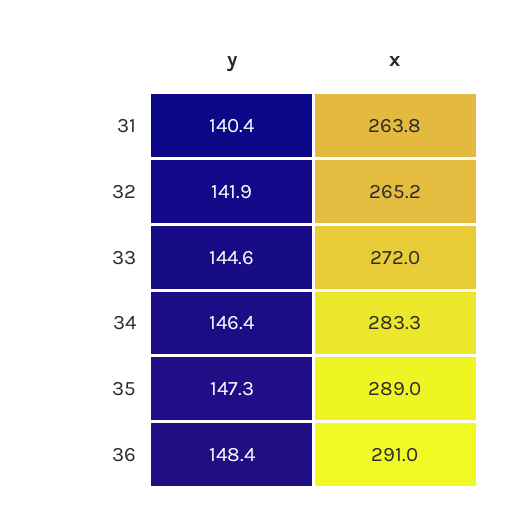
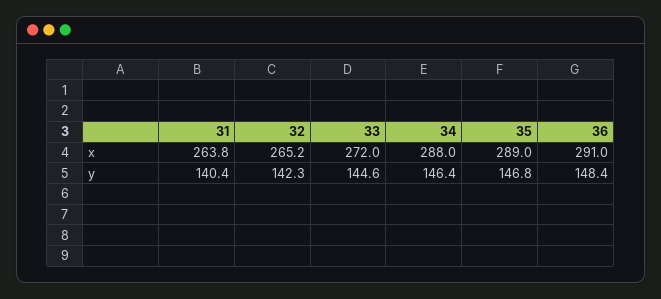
y, 32: 141.9 -> 142.3
x, 34: 283.3 -> 288
y, 35: 147.3 -> 146.8

